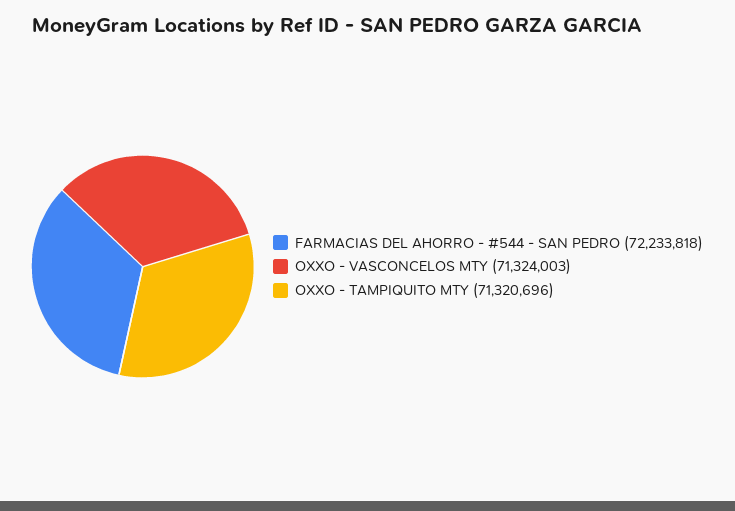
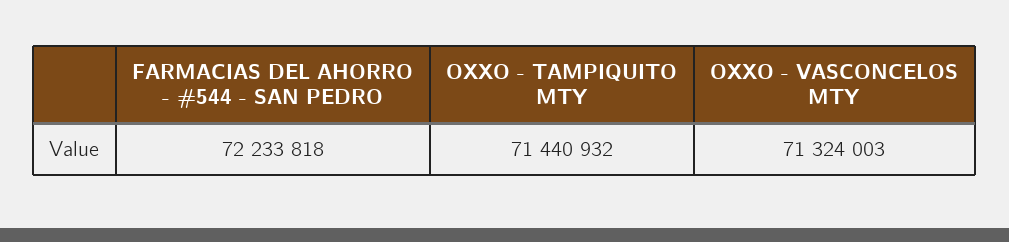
OXXO - TAMPIQUITO MTY: 71320696 -> 71440932

